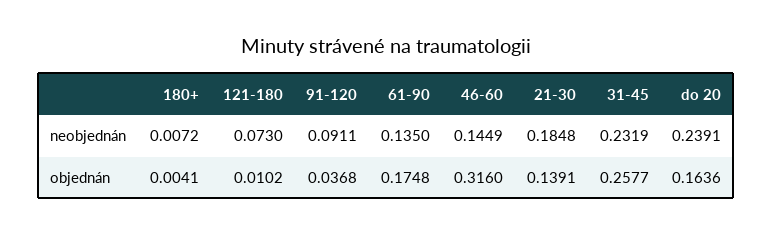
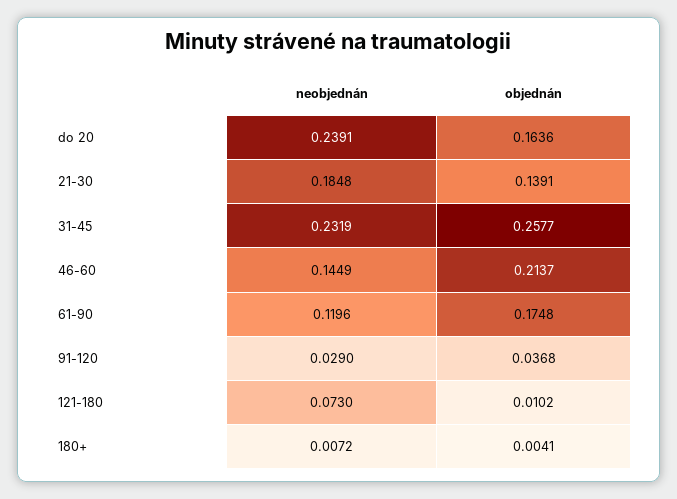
91-120, neobjednán: 0.0911 -> 0.029
61-90, neobjednán: 0.135 -> 0.1196
46-60, objednán: 0.316 -> 0.2137

